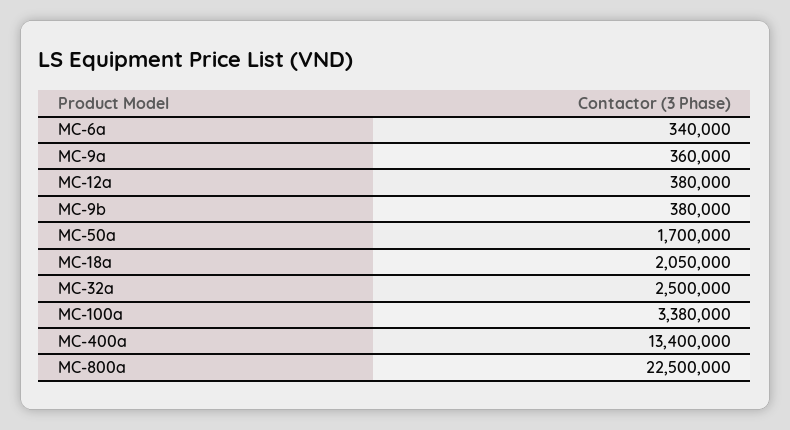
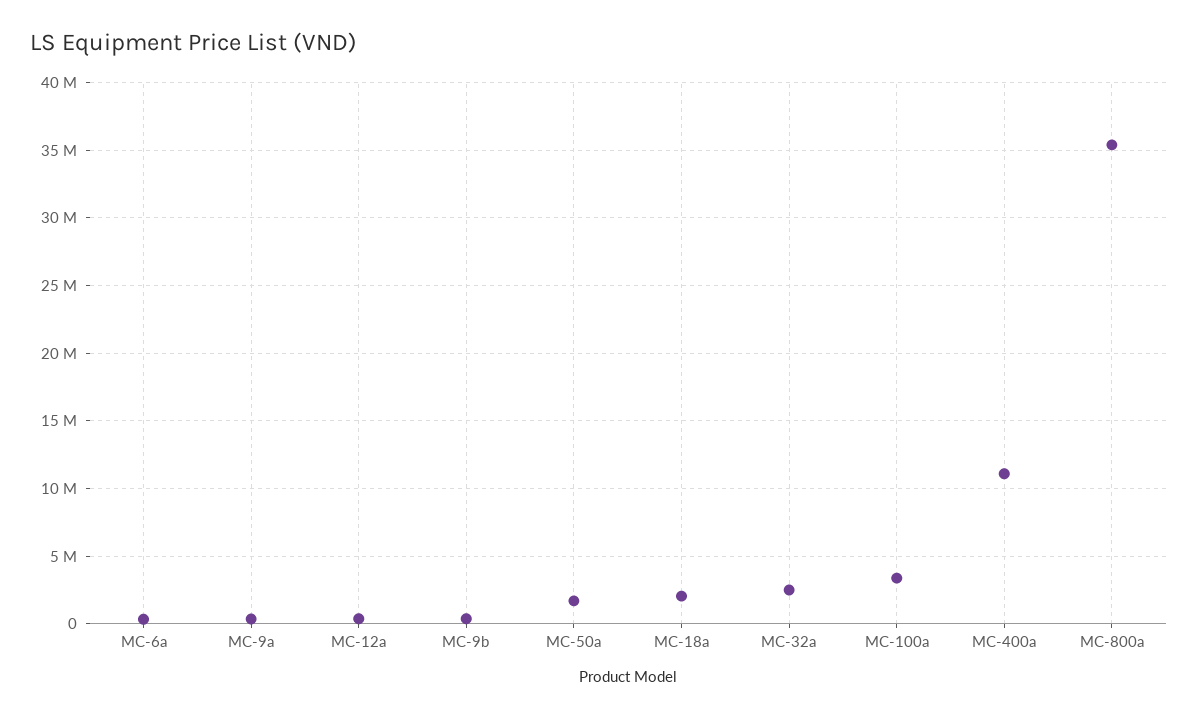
MC-400a: 13400000 -> 11000000
MC-800a: 22500000 -> 35500000

